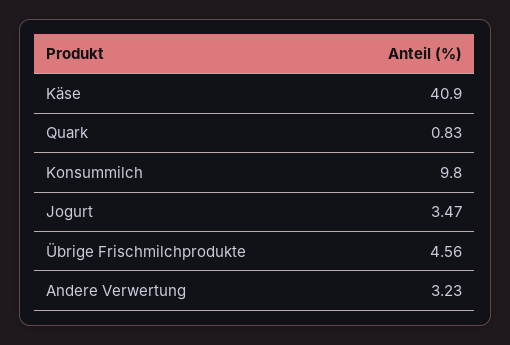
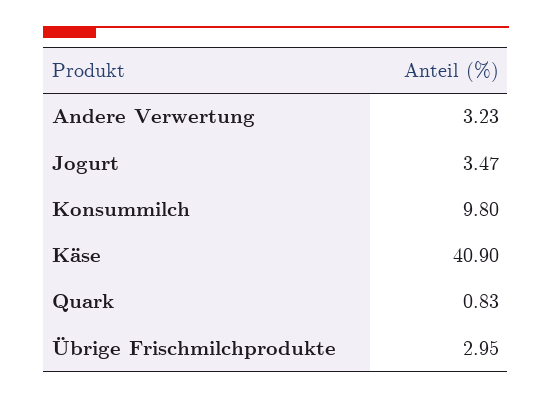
Übrige Frischmilchprodukte: 4.56 -> 2.95

